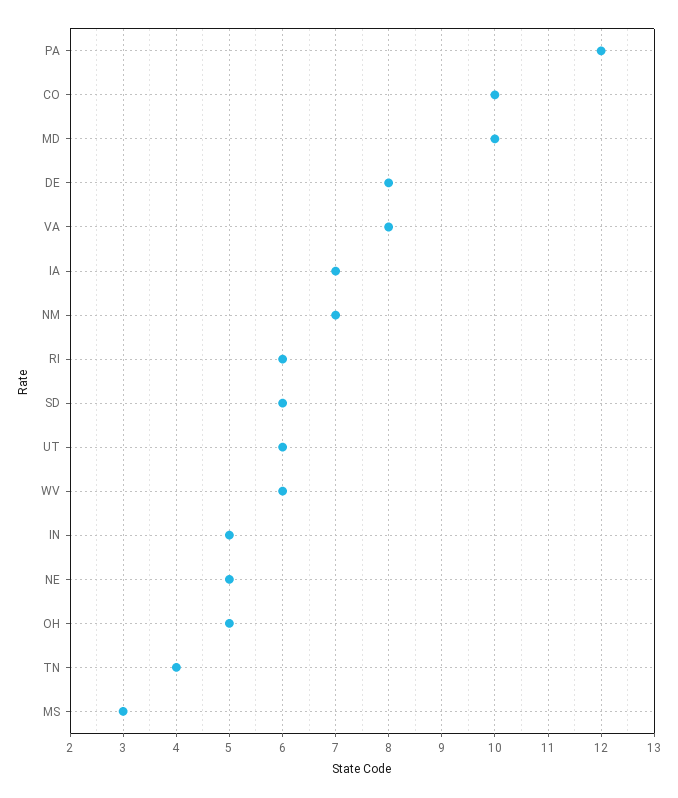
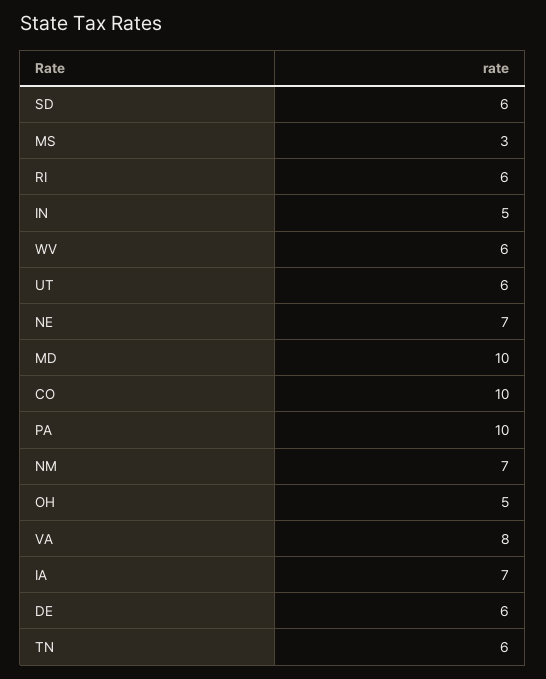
PA: 12 -> 10
DE: 8 -> 6
NE: 5 -> 7
TN: 4 -> 6

